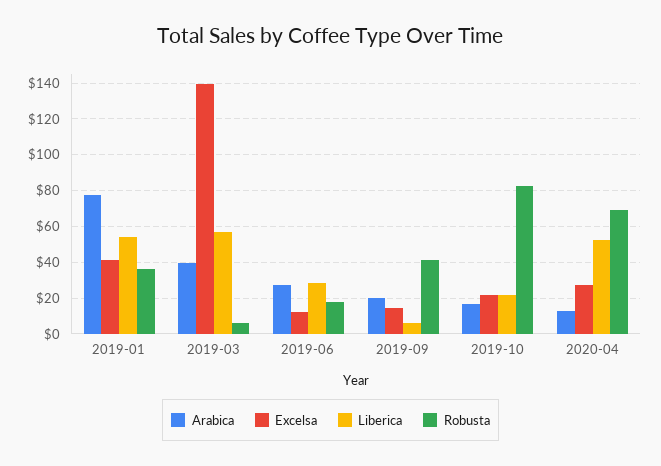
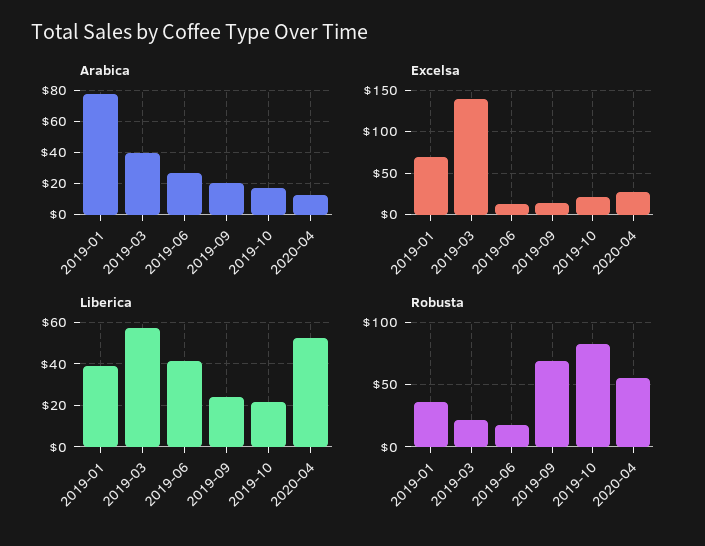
Excelsa, 2019-01: 40 -> 70
Liberica, 2019-01: 55 -> 40
Robusta, 2019-03: 5 -> 20
Liberica, 2019-06: 30 -> 40
Liberica, 2019-09: 5 -> 25
Robusta, 2019-09: 40 -> 70
Robusta, 2020-04: 70 -> 55

